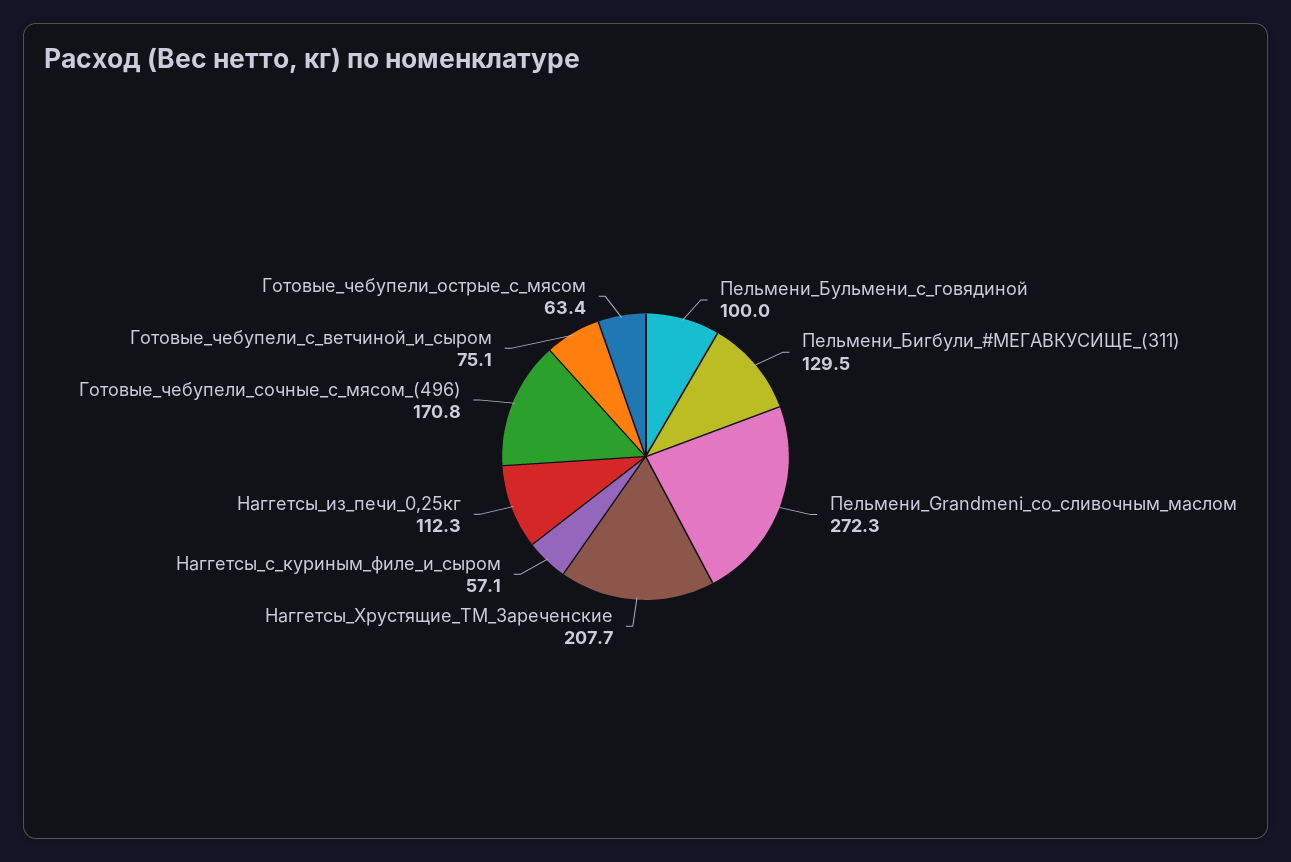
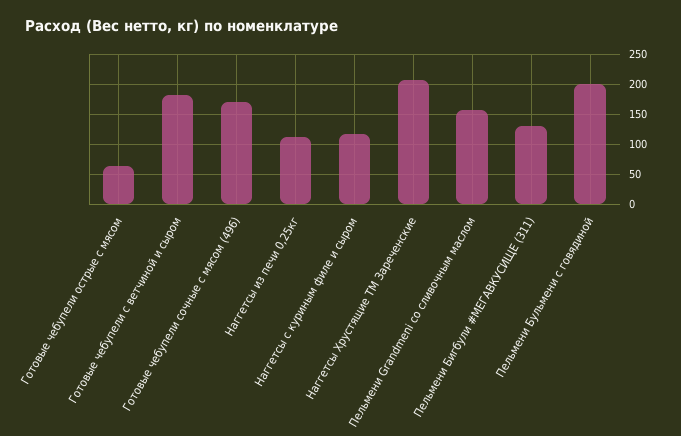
Пельмени_Бульмени_с_говядиной: 100 -> 200
Пельмени_Grandmeni_со_сливочным_маслом: 272.3 -> 150
Наггетсы_с_куриным_филе_и_сыром: 57.1 -> 125
Готовые_чебупели_с_ветчиной_и_сыром: 75.1 -> 175

